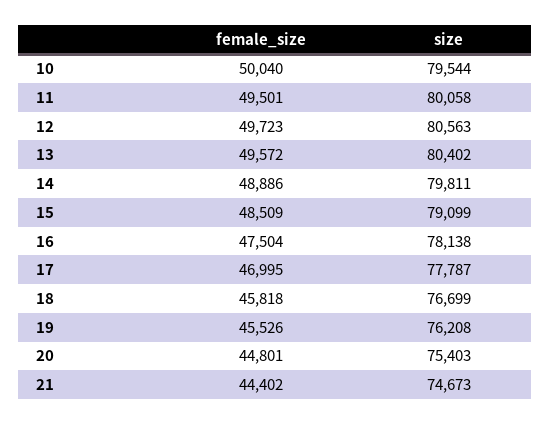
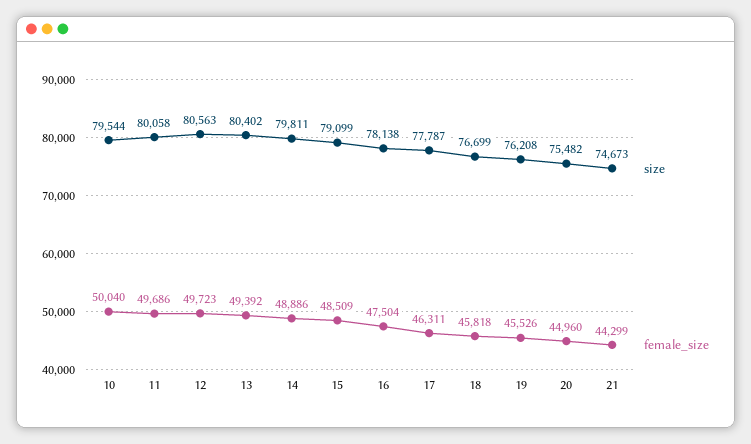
female_size, 11: 49501 -> 49686
female_size, 13: 49572 -> 49392
female_size, 17: 46995 -> 46311
female_size, 20: 44801 -> 44960
size, 20: 75403 -> 75482
female_size, 21: 44402 -> 44299

